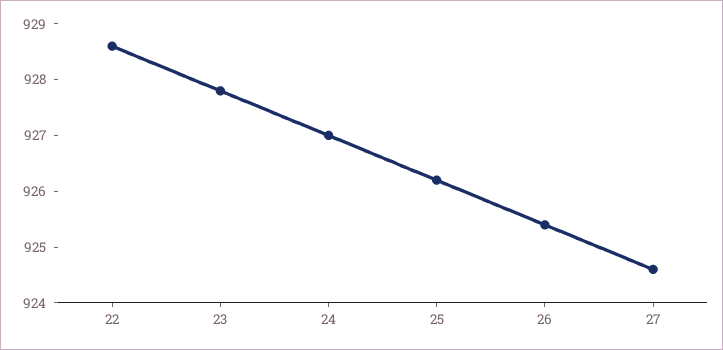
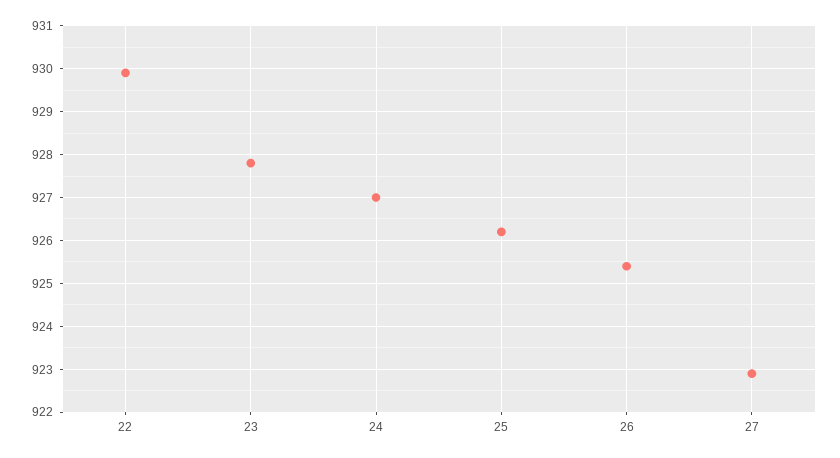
22: 928.5 -> 930
27: 924.5 -> 923

